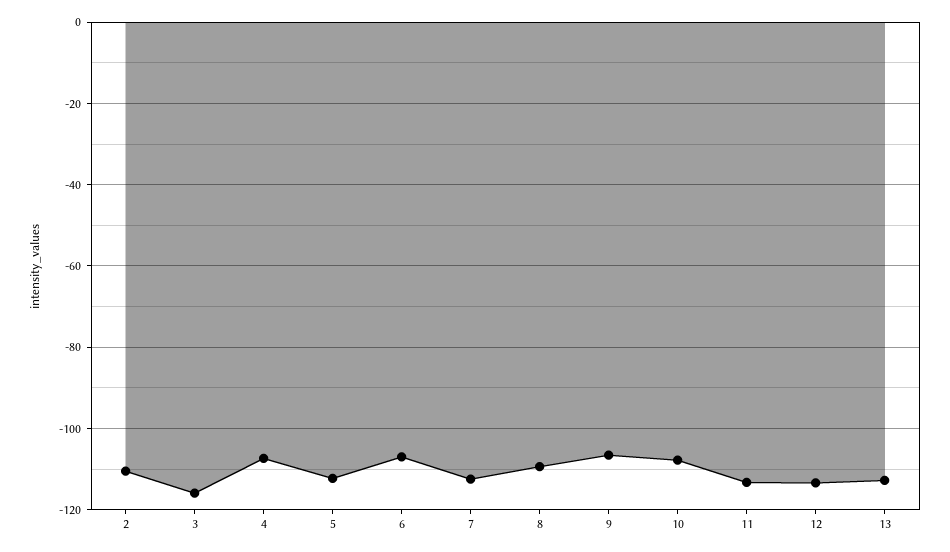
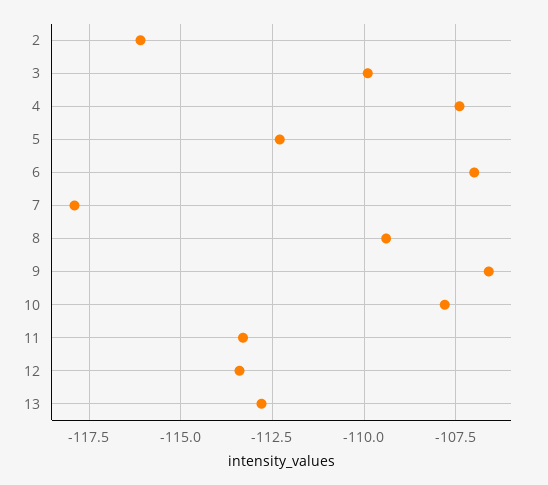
2: -110 -> -116
3: -116 -> -110
7: -112 -> -118

